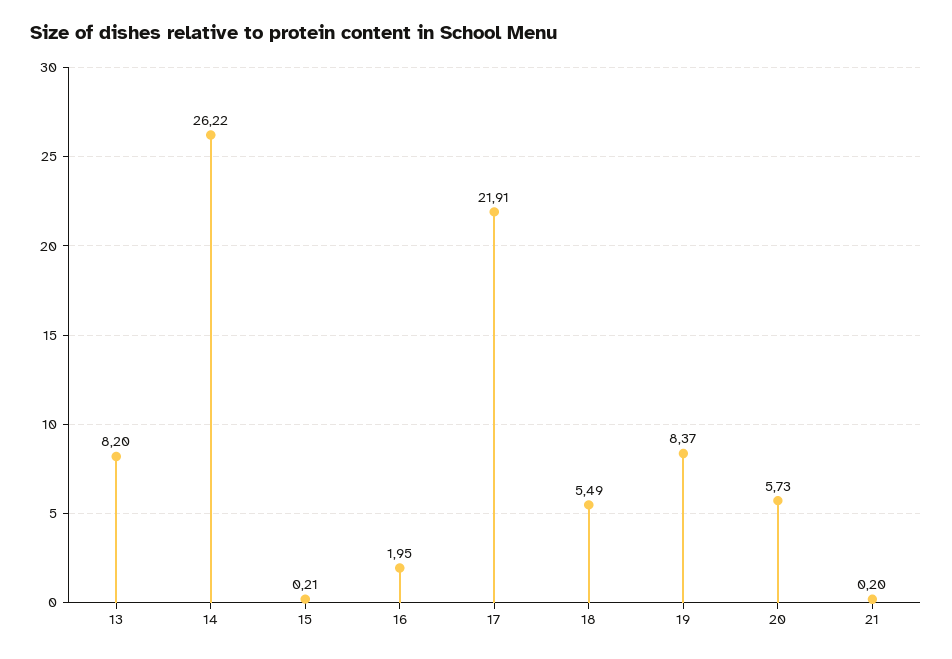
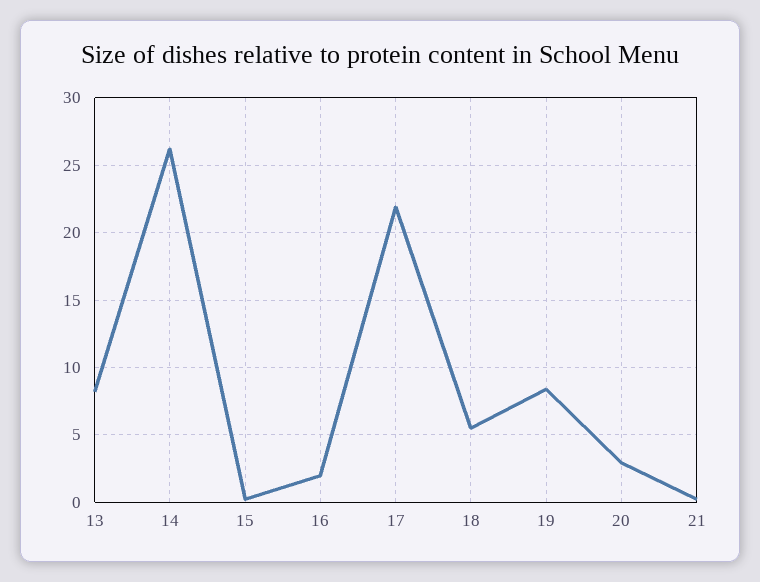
20: 5.73 -> 3

